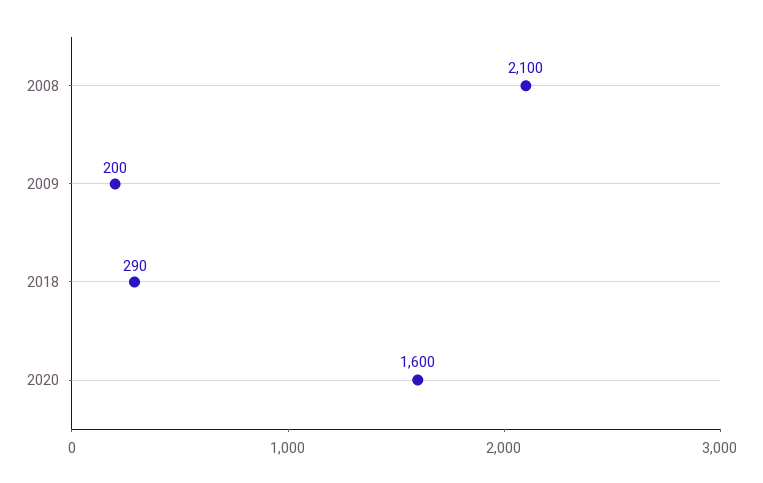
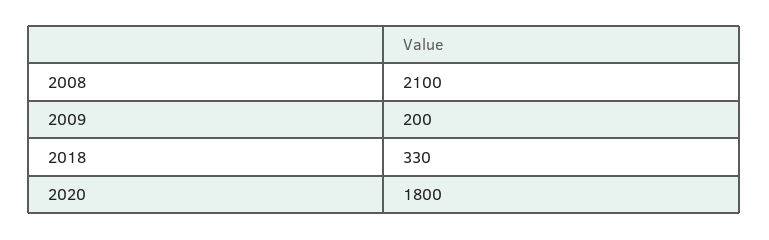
2018: 290 -> 330
2020: 1600 -> 1800

